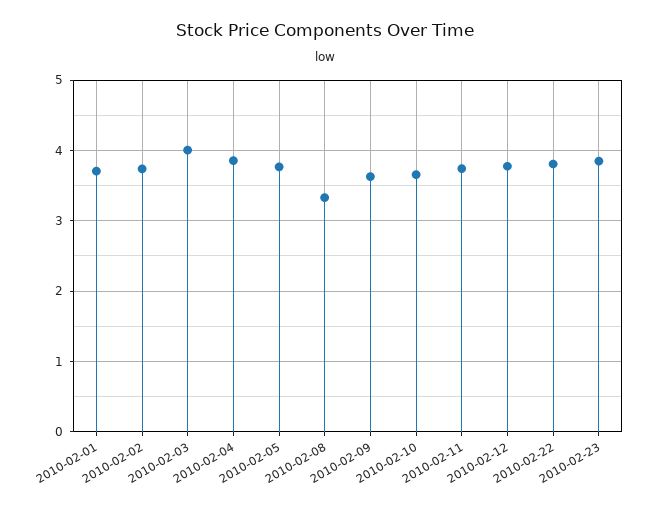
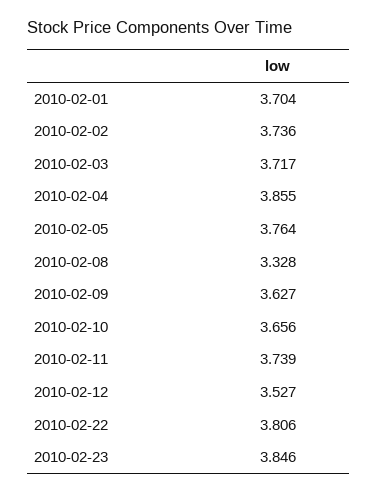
2010-02-03: 4 -> 3.717
2010-02-12: 3.8 -> 3.527

